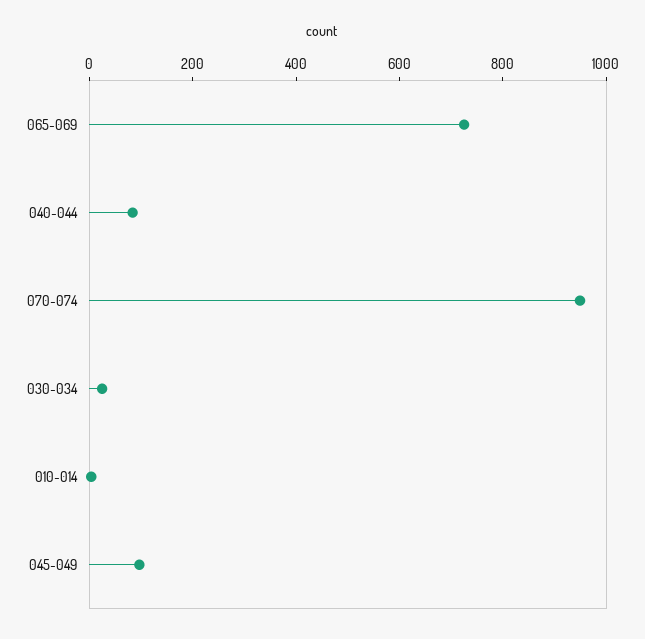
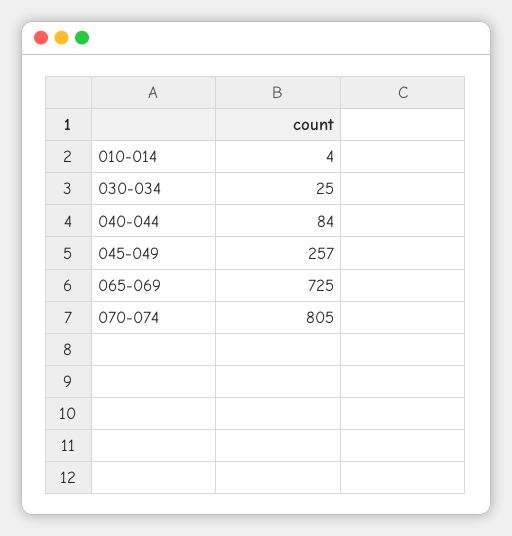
070-074: 950 -> 805
045-049: 100 -> 257

